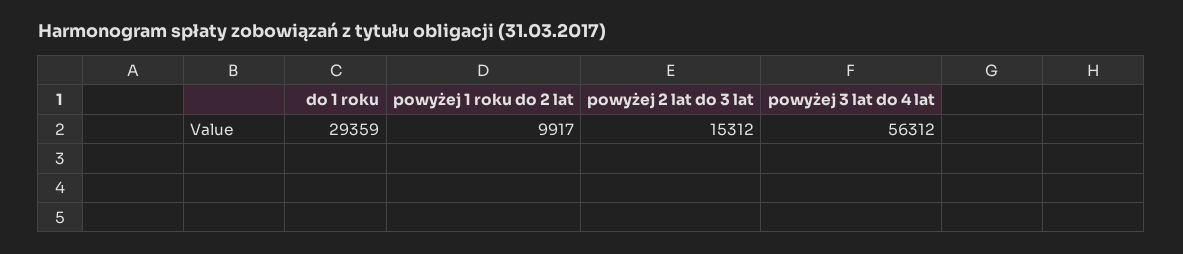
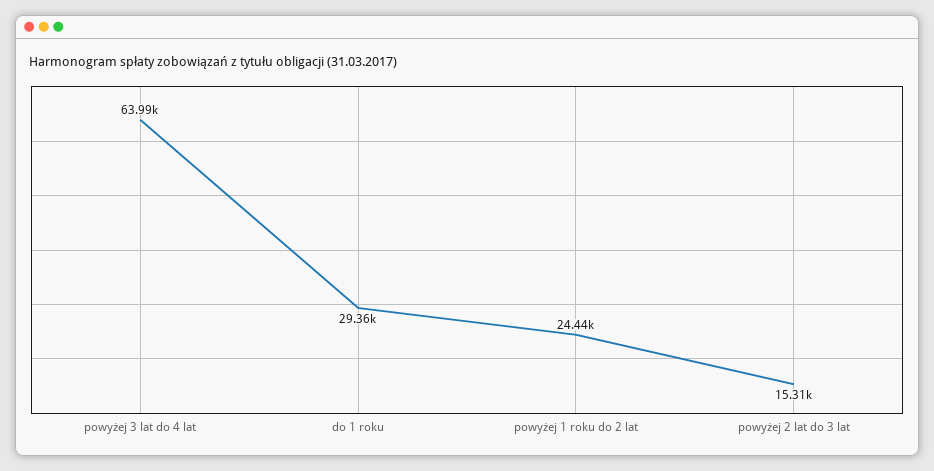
powyżej 1 roku do 2 lat: 9917 -> 24440
powyżej 3 lat do 4 lat: 56312 -> 63990

